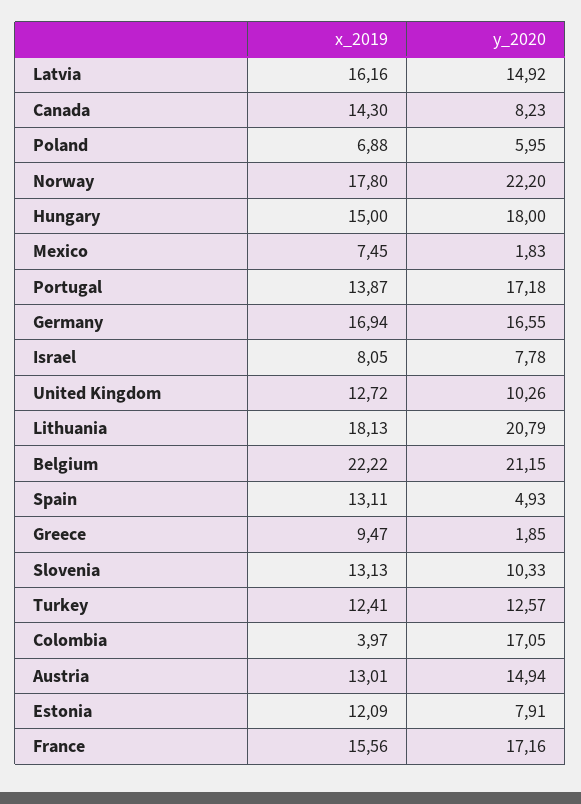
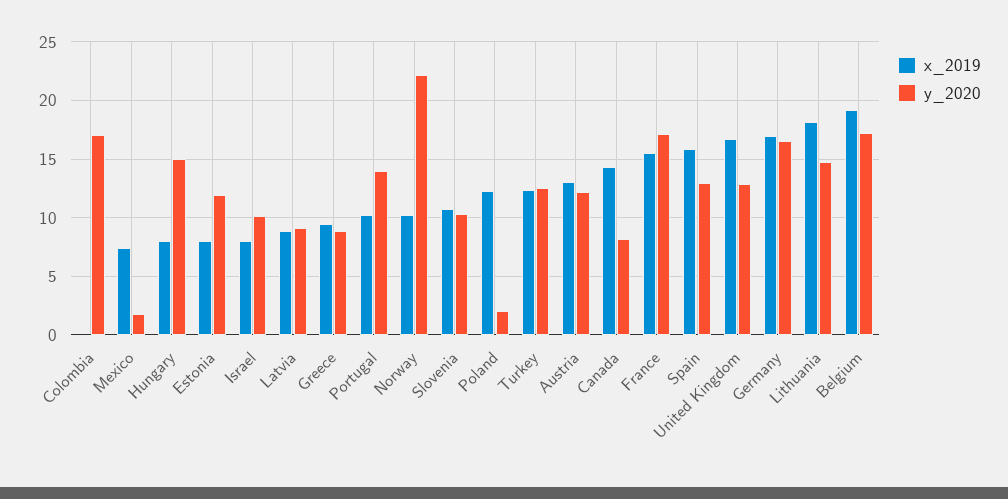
x_2019, Latvia: 16.16 -> 9
y_2020, Latvia: 14.92 -> 9
x_2019, Poland: 6.88 -> 12
y_2020, Poland: 5.95 -> 2
x_2019, Norway: 17.8 -> 10
x_2019, Hungary: 15 -> 8
y_2020, Hungary: 18 -> 15
x_2019, Portugal: 13.87 -> 10
y_2020, Portugal: 17.18 -> 14
y_2020, Israel: 7.78 -> 10
x_2019, United Kingdom: 12.72 -> 17
y_2020, United Kingdom: 10.26 -> 13
y_2020, Lithuania: 20.79 -> 15
x_2019, Belgium: 22.22 -> 19
y_2020, Belgium: 21.15 -> 17
x_2019, Spain: 13.11 -> 16
y_2020, Spain: 4.93 -> 13
y_2020, Greece: 1.85 -> 9
x_2019, Slovenia: 13.13 -> 11
x_2019, Colombia: 3.97 -> 0
y_2020, Austria: 14.94 -> 12
x_2019, Estonia: 12.09 -> 8
y_2020, Estonia: 7.91 -> 12

